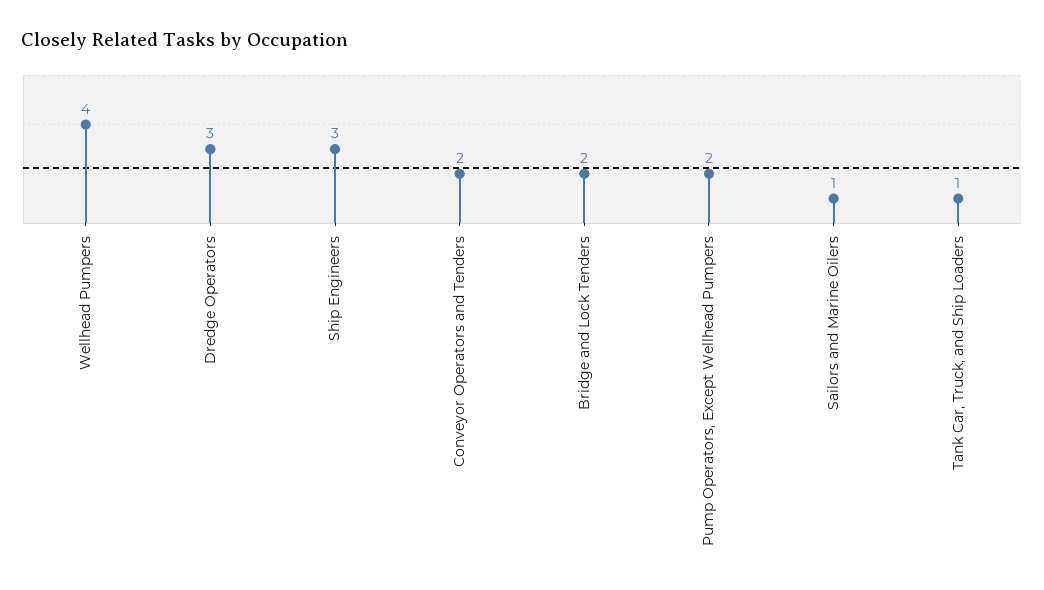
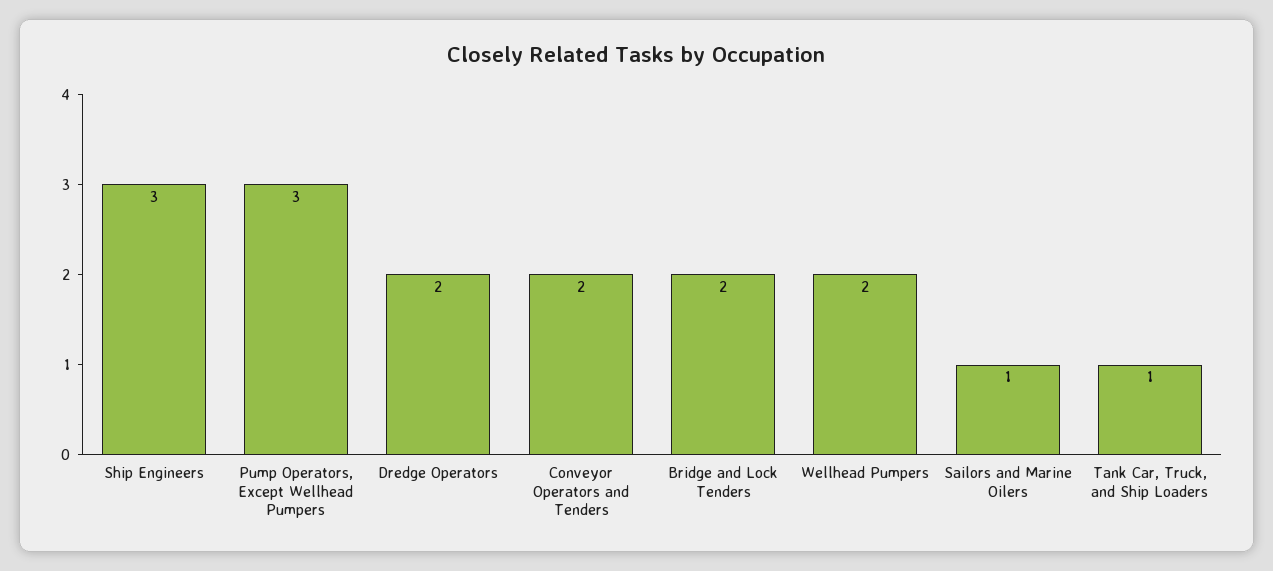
Wellhead Pumpers: 4 -> 2
Dredge Operators: 3 -> 2
Pump Operators, Except Wellhead Pumpers: 2 -> 3

